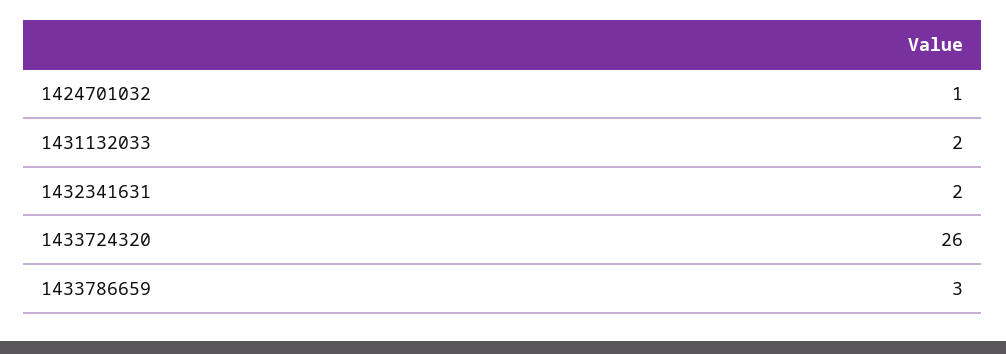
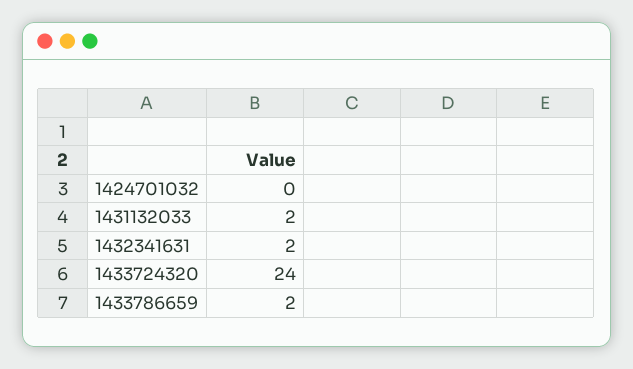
1424701032: 1 -> 0
1433724320: 26 -> 24
1433786659: 3 -> 2

